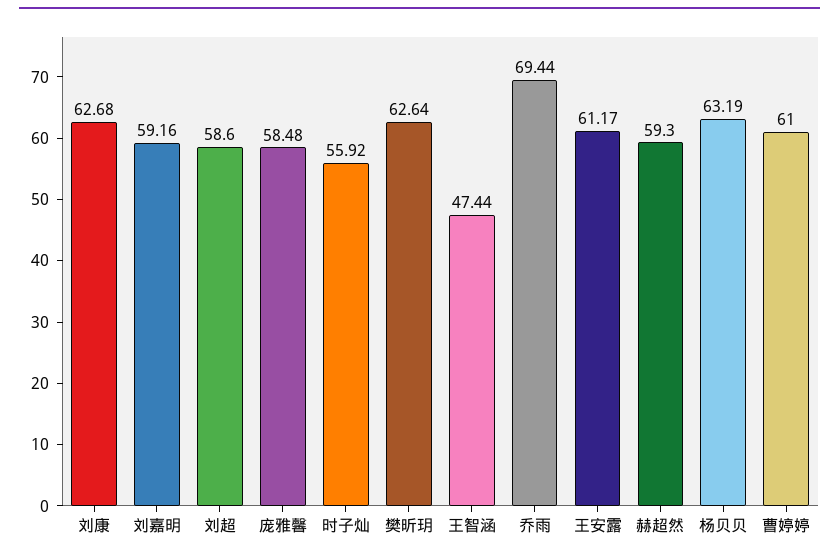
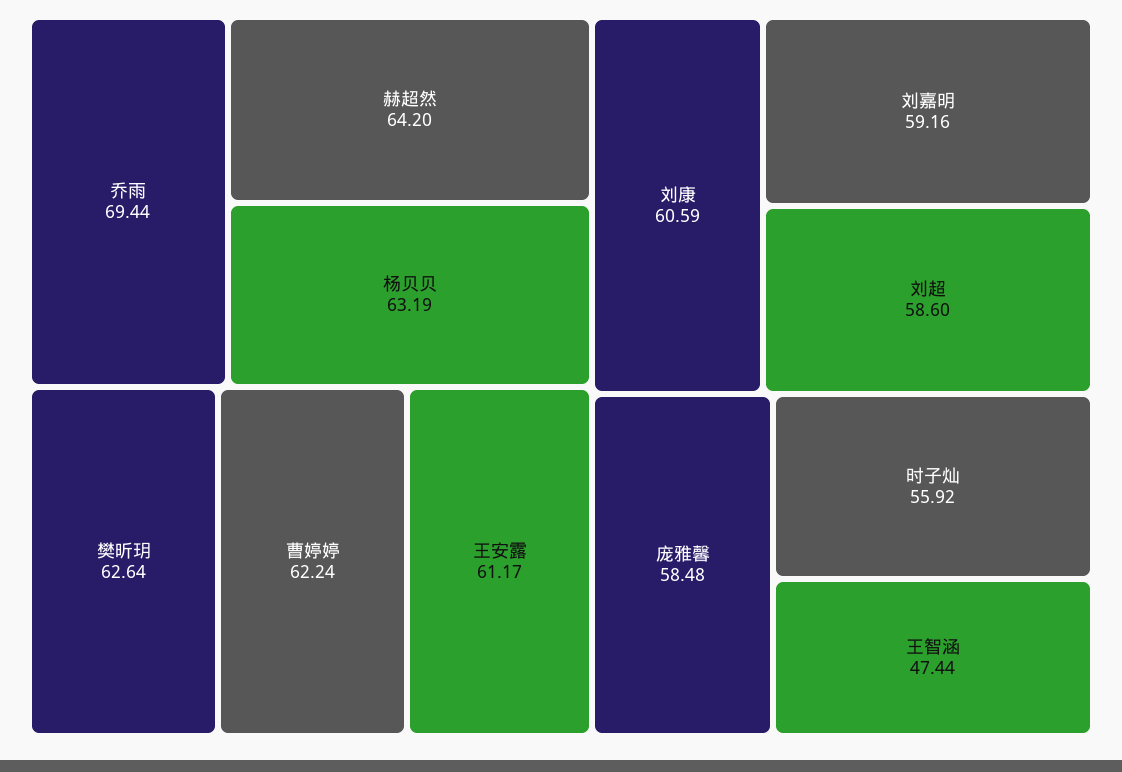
刘康: 62.68 -> 60.59
赫超然: 59.3 -> 64.2
曹婷婷: 61 -> 62.24

